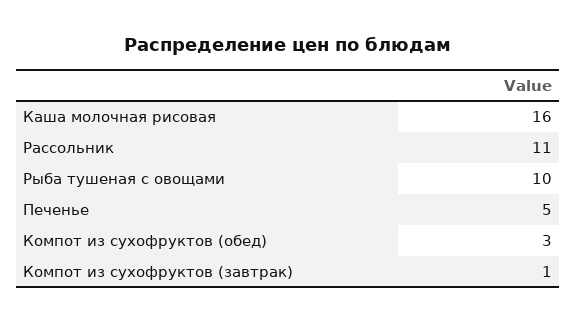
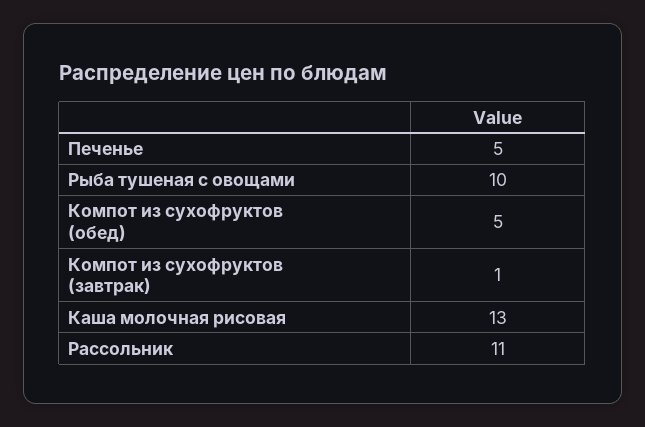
Каша молочная рисовая: 16 -> 13
Компот из сухофруктов (обед): 3 -> 5

